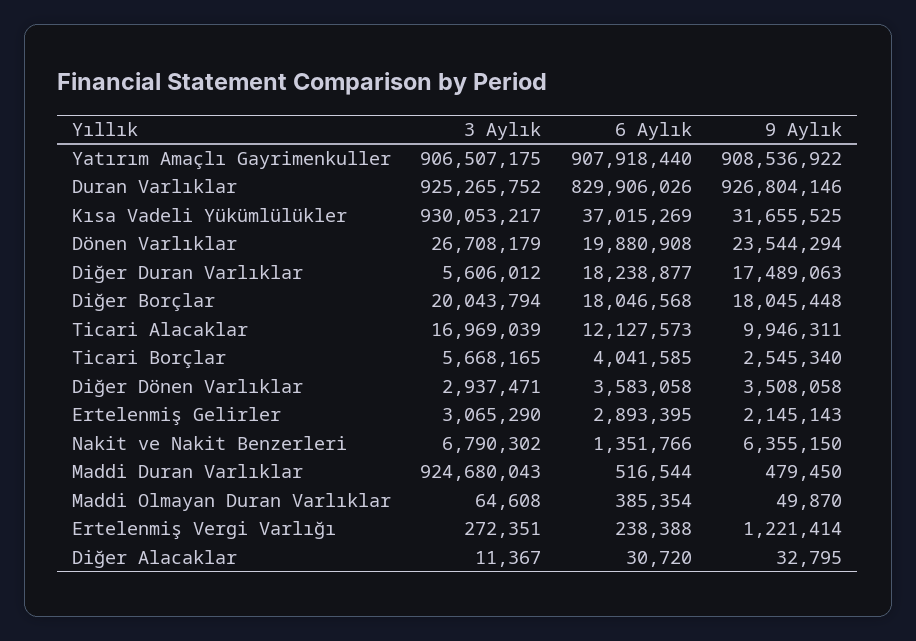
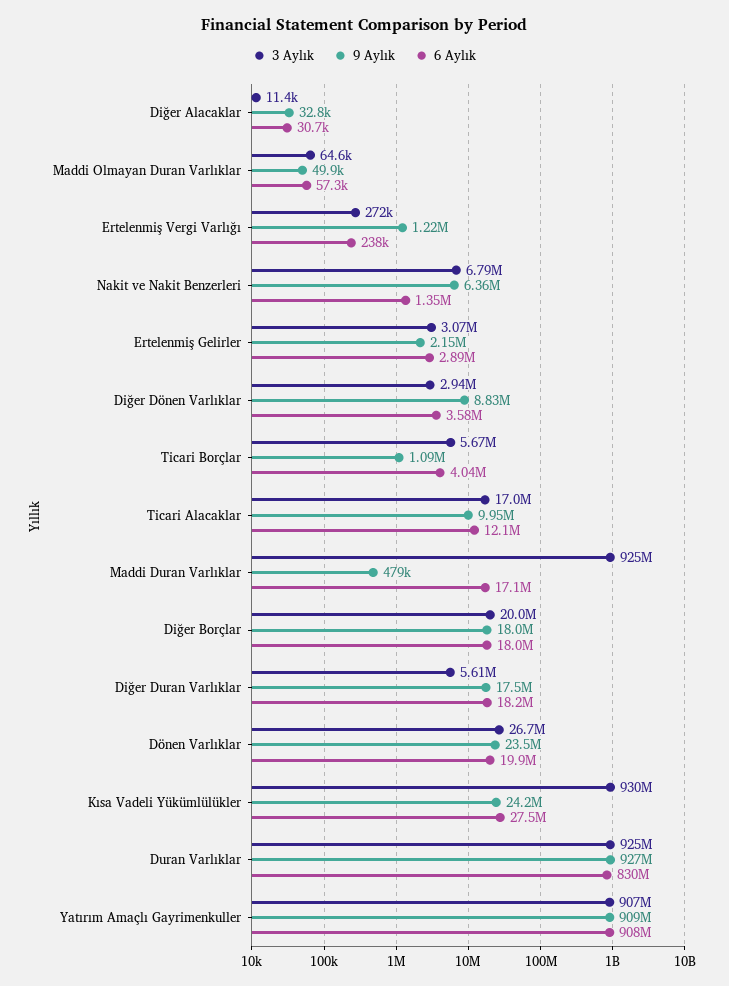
6 Aylık, Kısa Vadeli Yükümlülükler: 37015269 -> 27500000
9 Aylık, Kısa Vadeli Yükümlülükler: 31655525 -> 24200000
9 Aylık, Ticari Borçlar: 2545340 -> 1090000
9 Aylık, Diğer Dönen Varlıklar: 3508058 -> 8830000
6 Aylık, Maddi Duran Varlıklar: 516544 -> 17100000
6 Aylık, Maddi Olmayan Duran Varlıklar: 385354 -> 57300

